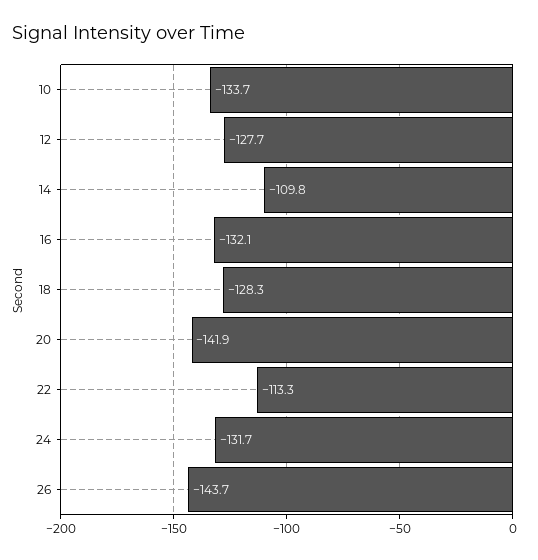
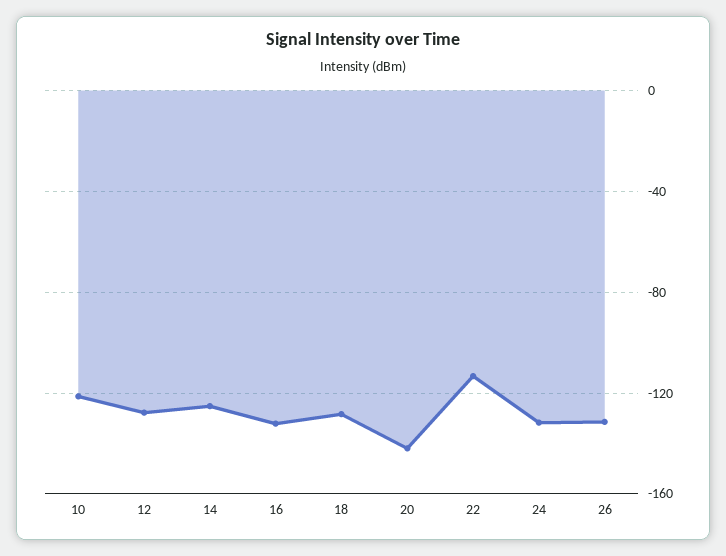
10: -133.7 -> -120
14: -109.8 -> -125
26: -143.7 -> -130

